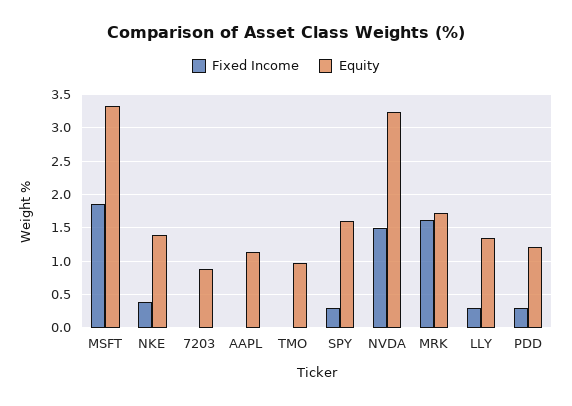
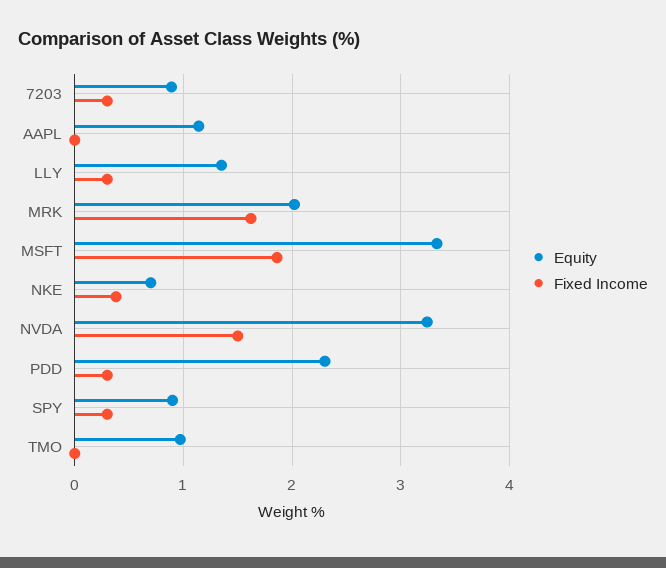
Equity, NKE: 1.4 -> 0.7
Fixed Income, 7203: 0 -> 0.3
Equity, SPY: 1.6 -> 0.9
Equity, MRK: 1.7 -> 2
Equity, PDD: 1.2 -> 2.3

